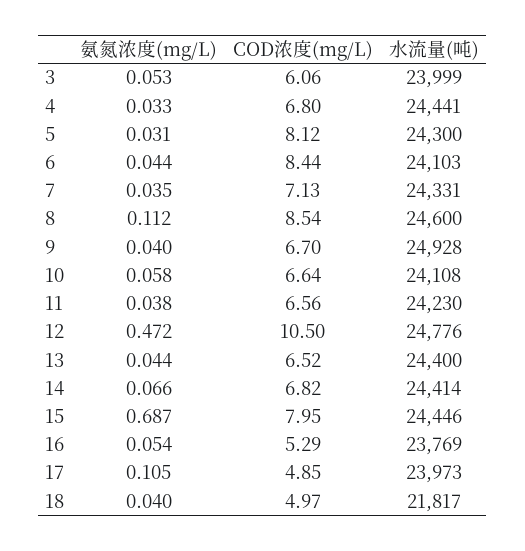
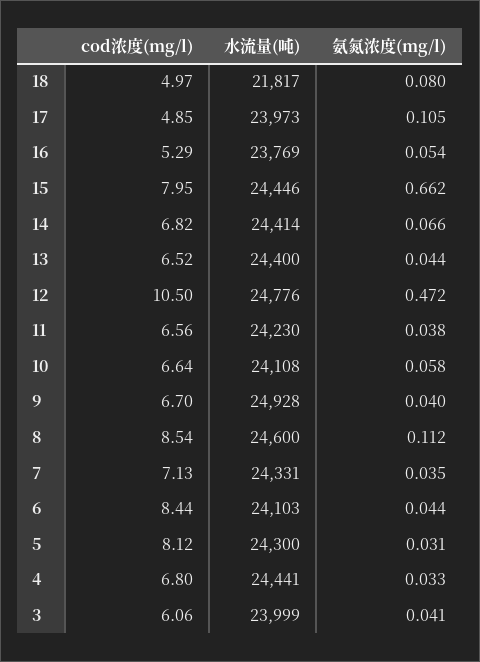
氨氮浓度(mg/L), 3: 0.053 -> 0.041
氨氮浓度(mg/L), 15: 0.687 -> 0.662
氨氮浓度(mg/L), 18: 0.04 -> 0.08

